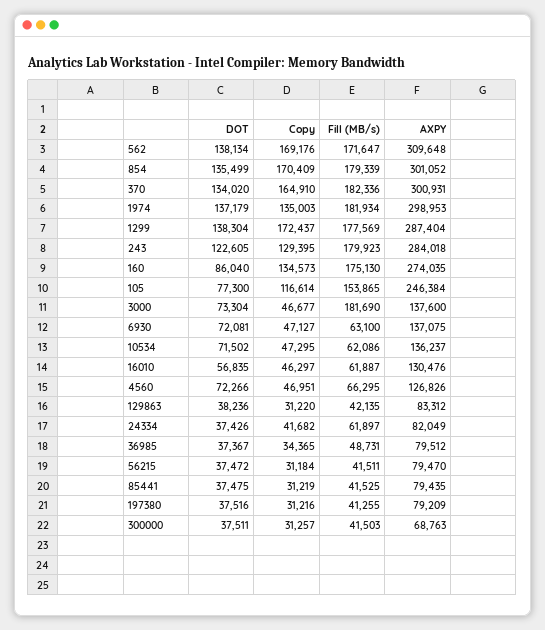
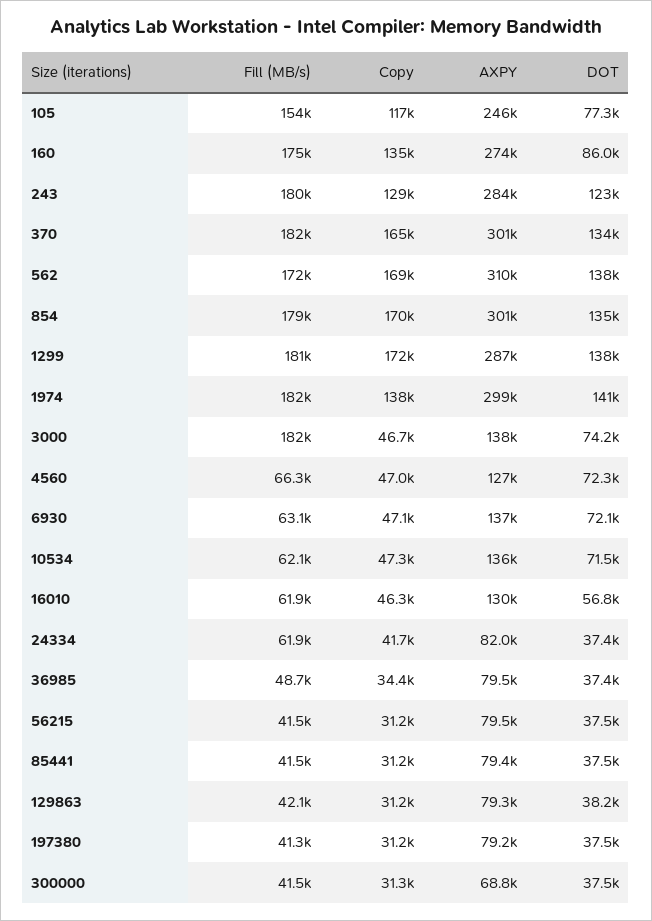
DOT, 1974: 137179 -> 141000
Copy, 1974: 135003 -> 138000
Fill (MB/s), 1299: 177569 -> 181000
DOT, 3000: 73304 -> 74200
AXPY, 129863: 83312 -> 79300

